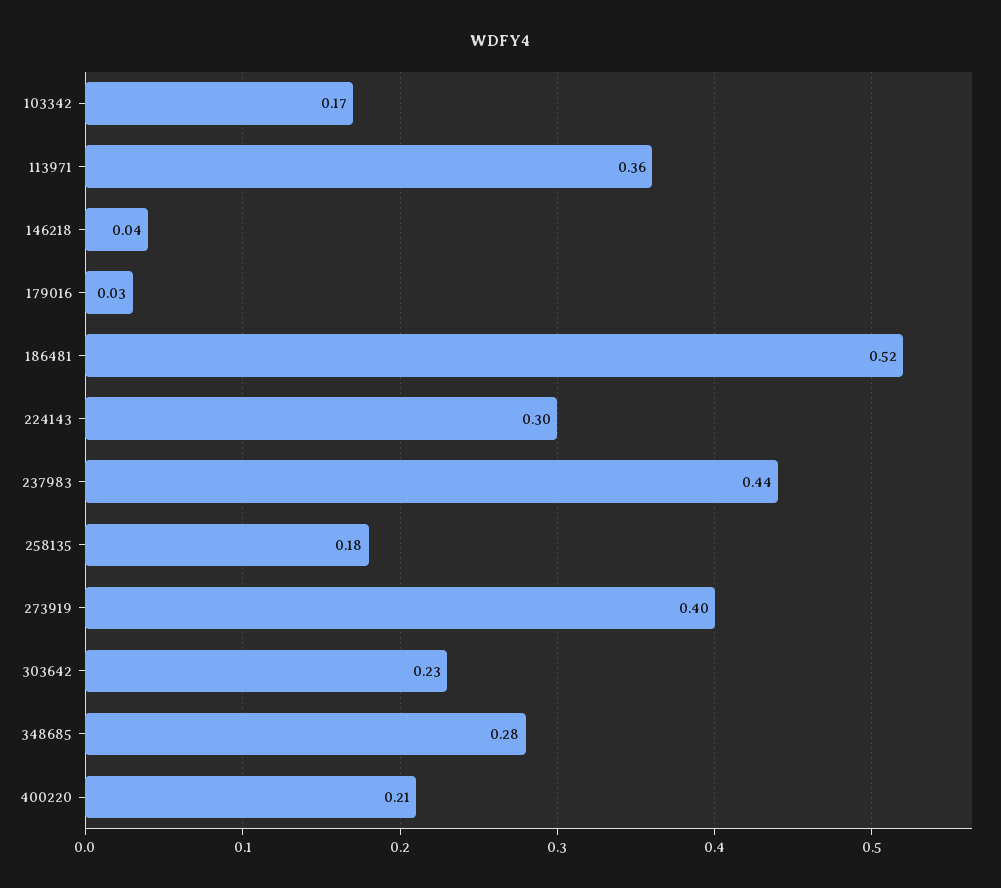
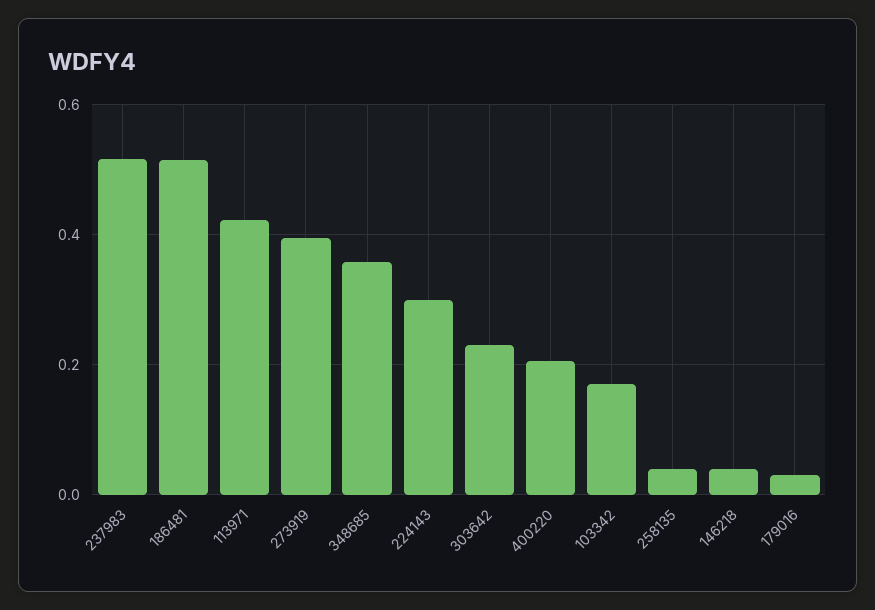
113971: 0.36 -> 0.42
237983: 0.44 -> 0.52
258135: 0.18 -> 0.04
348685: 0.28 -> 0.36

